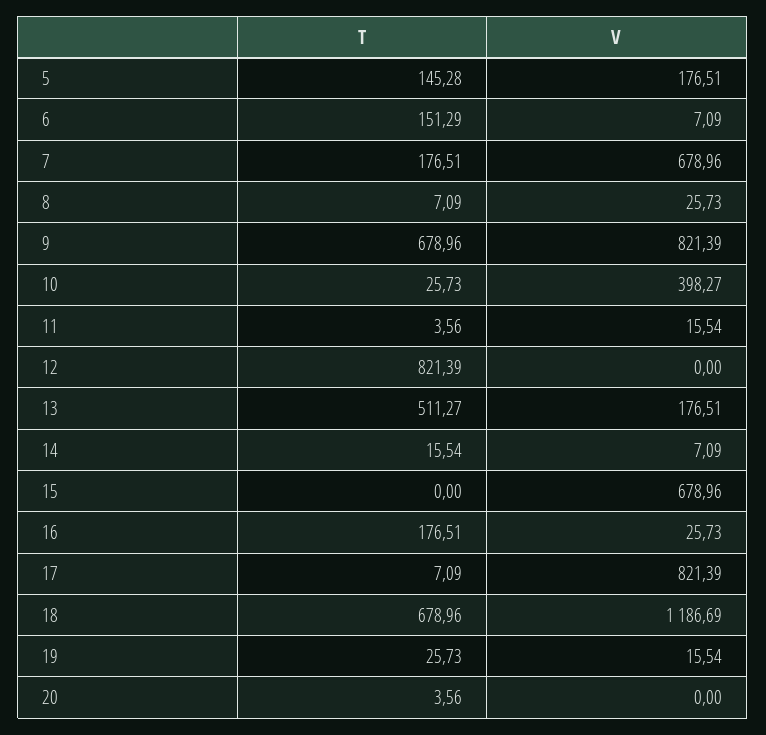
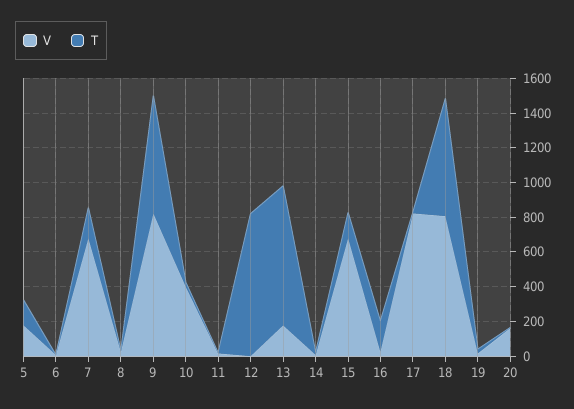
T, 6: 151.29 -> 0
T, 13: 511.27 -> 800
T, 15: 0 -> 150
V, 18: 1186.69 -> 800
V, 20: 0 -> 150

